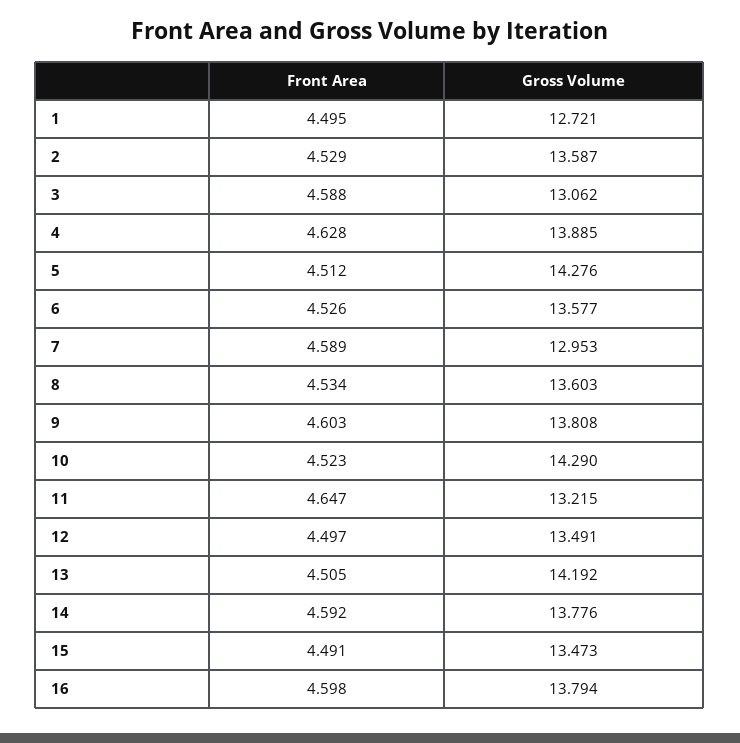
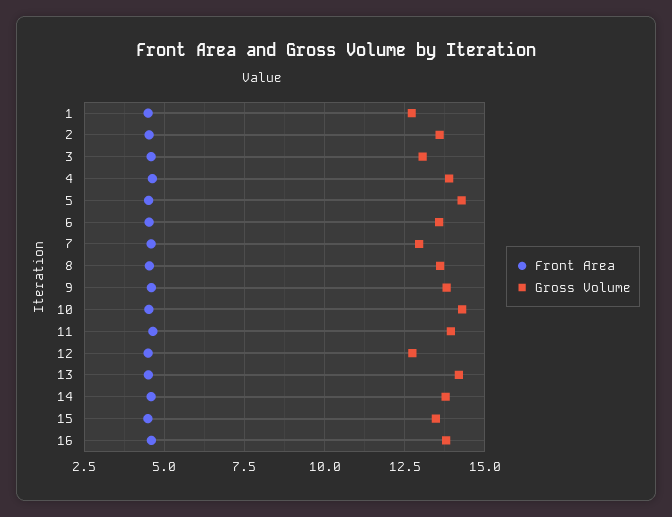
Gross Volume, 11: 13.215 -> 14
Gross Volume, 12: 13.491 -> 12.75

